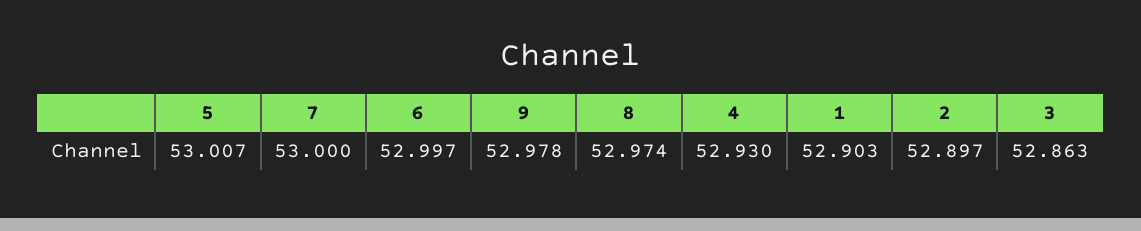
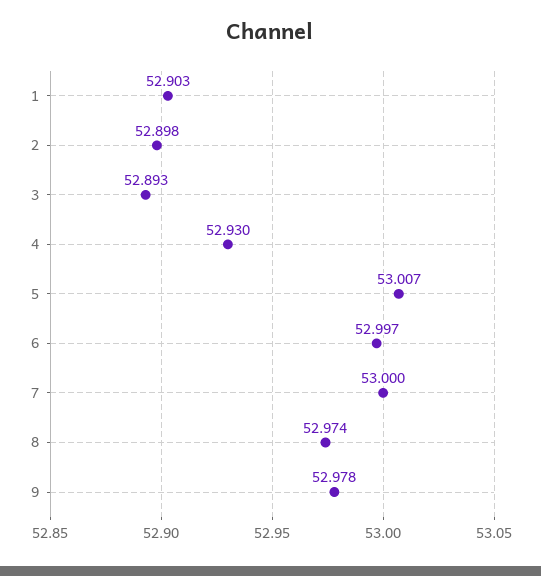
2: 52.897 -> 52.898
3: 52.863 -> 52.893

